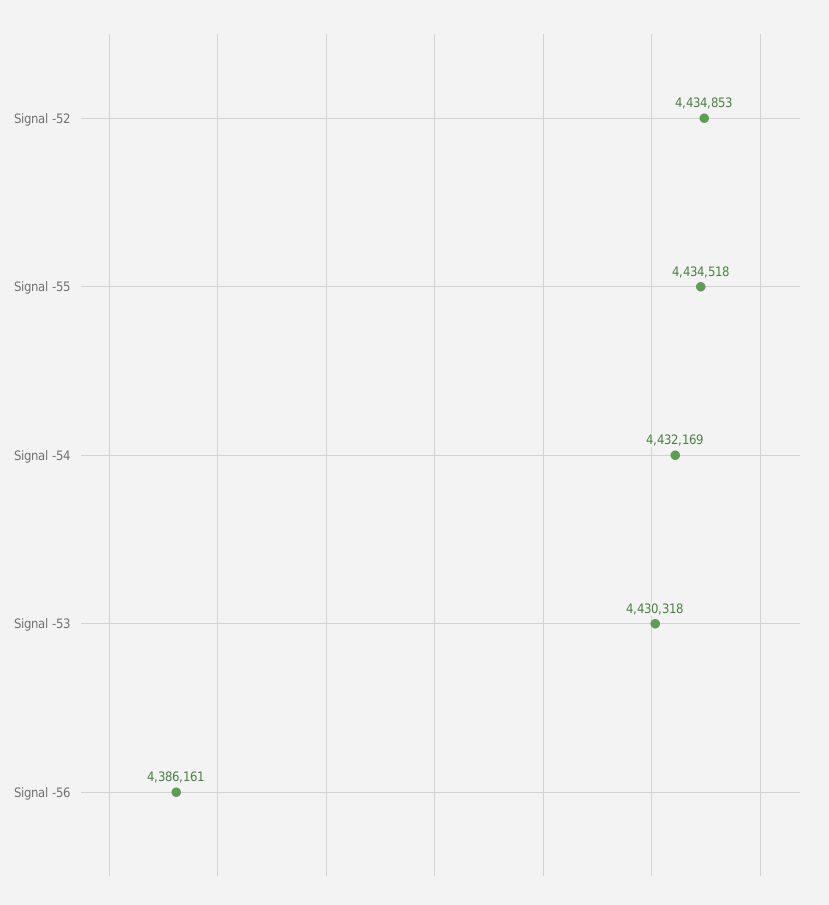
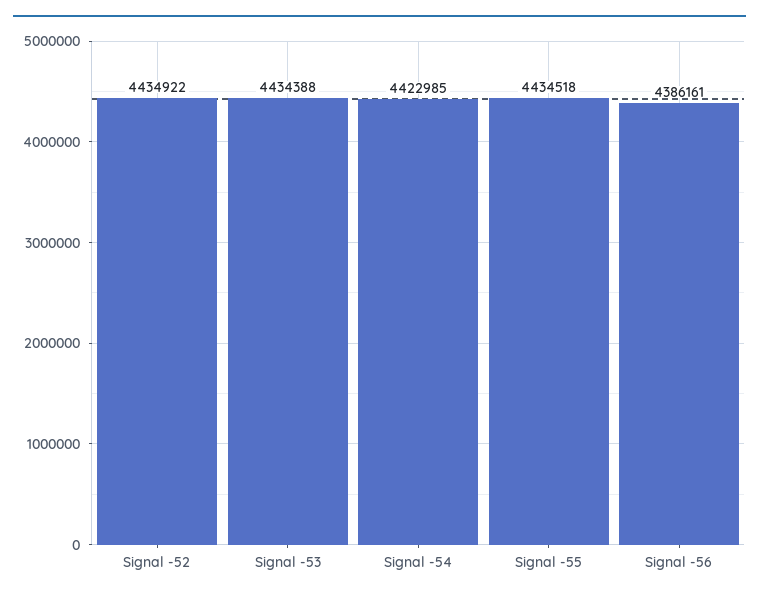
Signal -52: 4434853 -> 4434922
Signal -54: 4432169 -> 4422985
Signal -53: 4430318 -> 4434388

